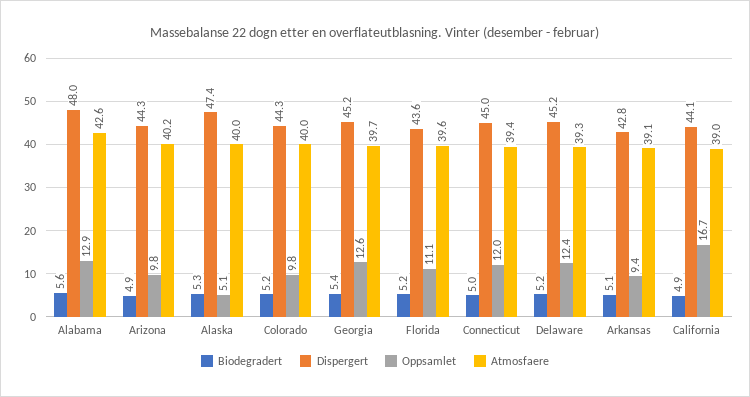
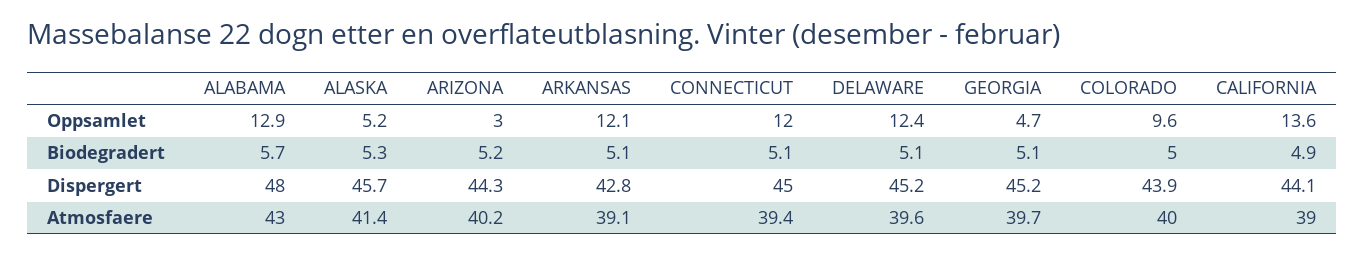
Biodegradert, Alabama: 5.6 -> 5.7
Atmosfaere, Alabama: 42.6 -> 43
Biodegradert, Arizona: 4.9 -> 5.2
Oppsamlet, Arizona: 9.8 -> 3
Dispergert, Alaska: 47.4 -> 45.7
Oppsamlet, Alaska: 5.1 -> 5.2
Atmosfaere, Alaska: 40 -> 41.4
Biodegradert, Colorado: 5.2 -> 5
Dispergert, Colorado: 44.3 -> 43.9
Oppsamlet, Colorado: 9.8 -> 9.6
Biodegradert, Georgia: 5.4 -> 5.1
Oppsamlet, Georgia: 12.6 -> 4.7
Biodegradert, Florida: 5.2 -> none
Dispergert, Florida: 43.6 -> none
Oppsamlet, Florida: 11.1 -> none
Atmosfaere, Florida: 39.6 -> none
Biodegradert, Connecticut: 5 -> 5.1
Biodegradert, Delaware: 5.2 -> 5.1
Atmosfaere, Delaware: 39.3 -> 39.6
Oppsamlet, Arkansas: 9.4 -> 12.1
Oppsamlet, California: 16.7 -> 13.6

